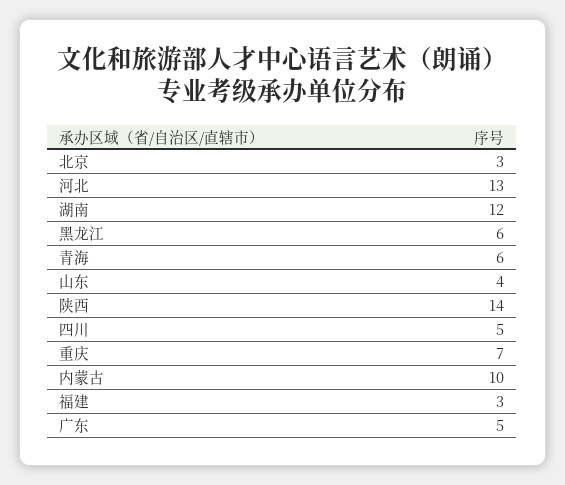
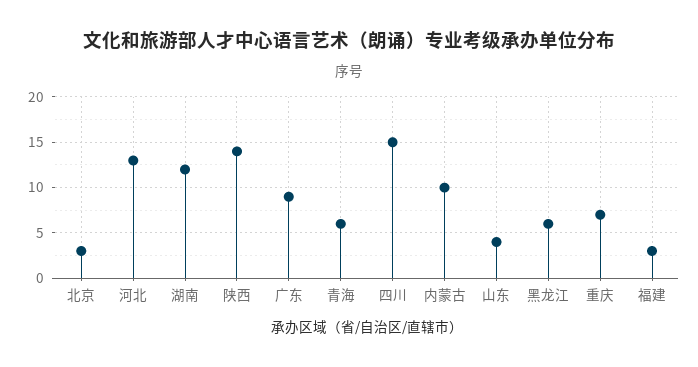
四川: 5 -> 15
广东: 5 -> 9

